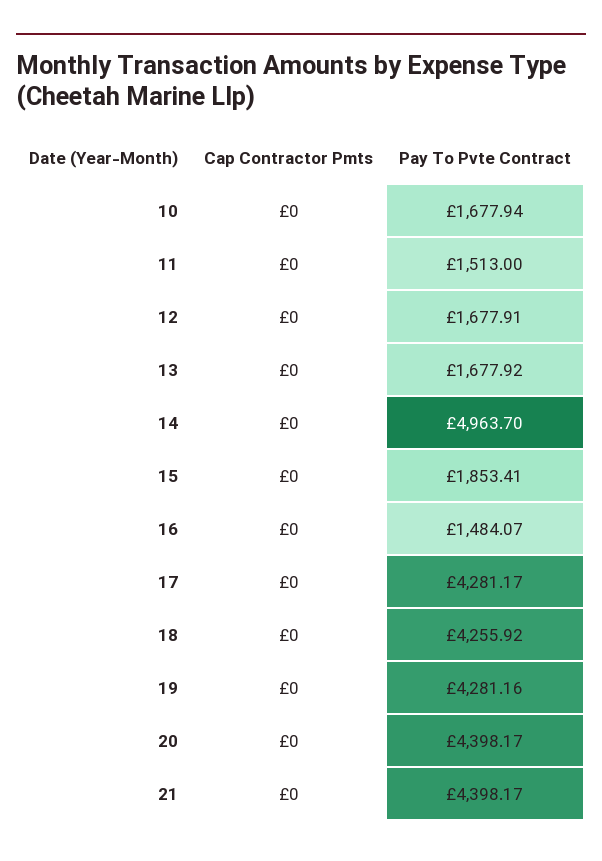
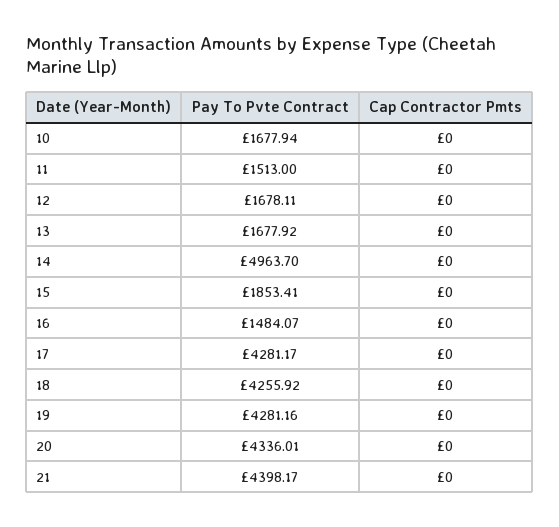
Pay To Pvte Contract, 12: 1677.91 -> 1678.11
Pay To Pvte Contract, 20: 4398.17 -> 4336.01

